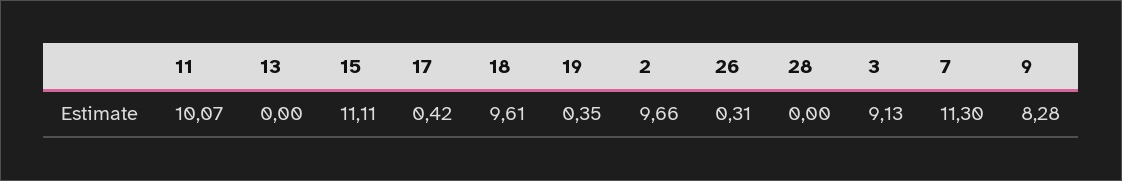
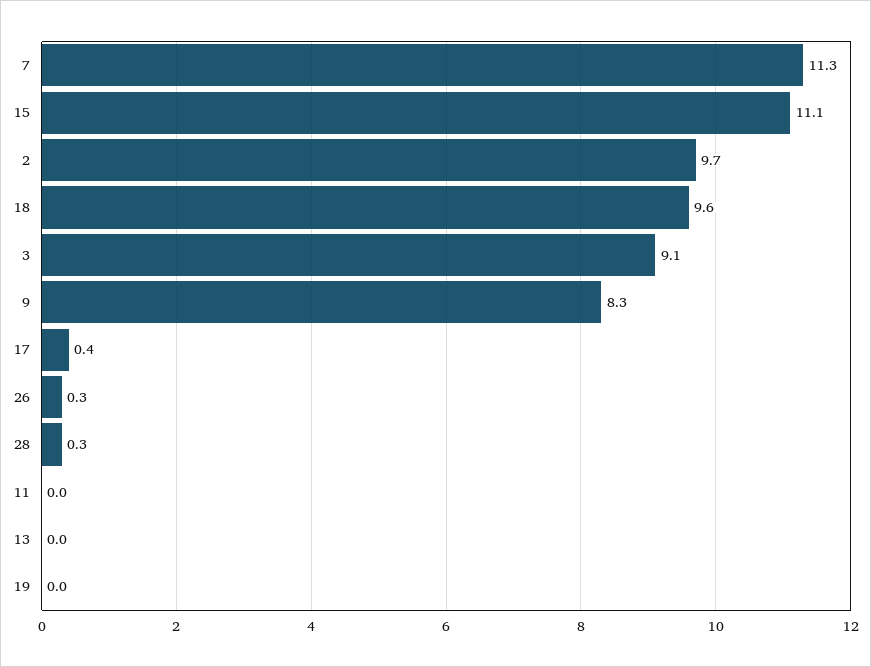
11: 10.07 -> 0
19: 0.35 -> 0
28: 0 -> 0.3

